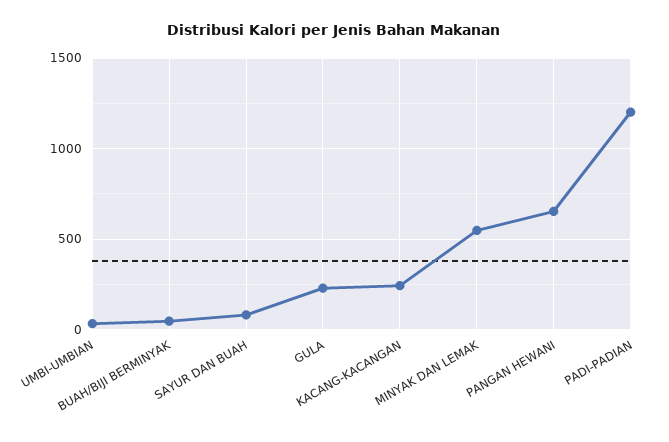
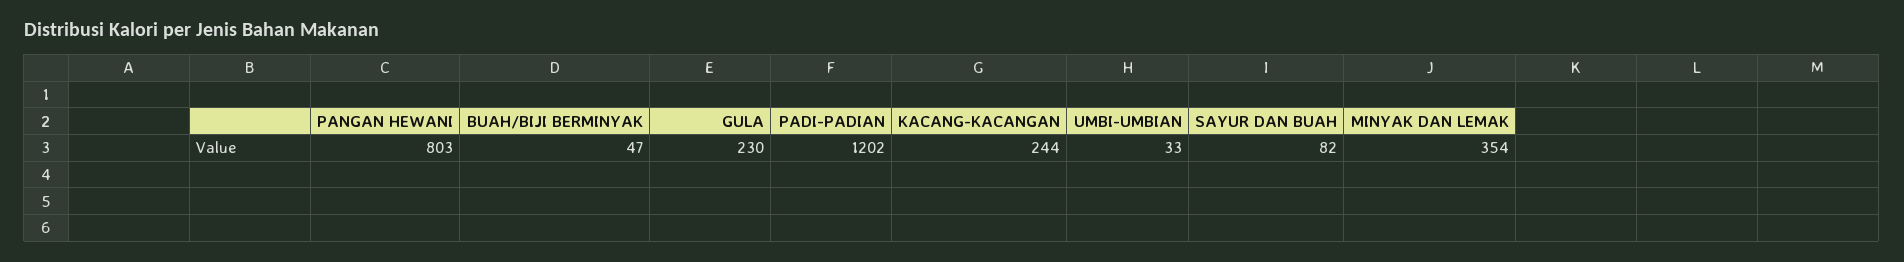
MINYAK DAN LEMAK: 550 -> 354
PANGAN HEWANI: 650 -> 803

